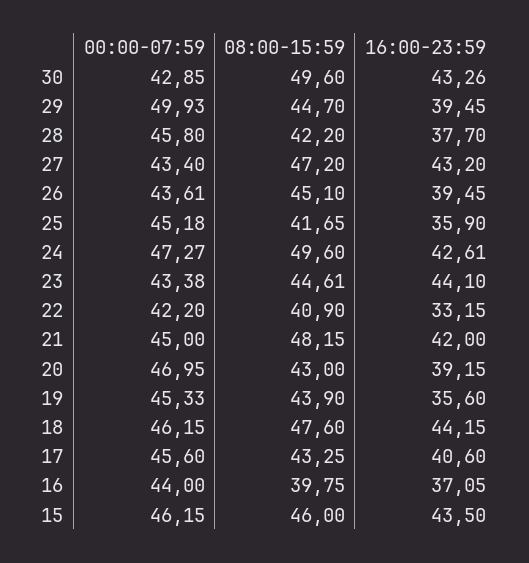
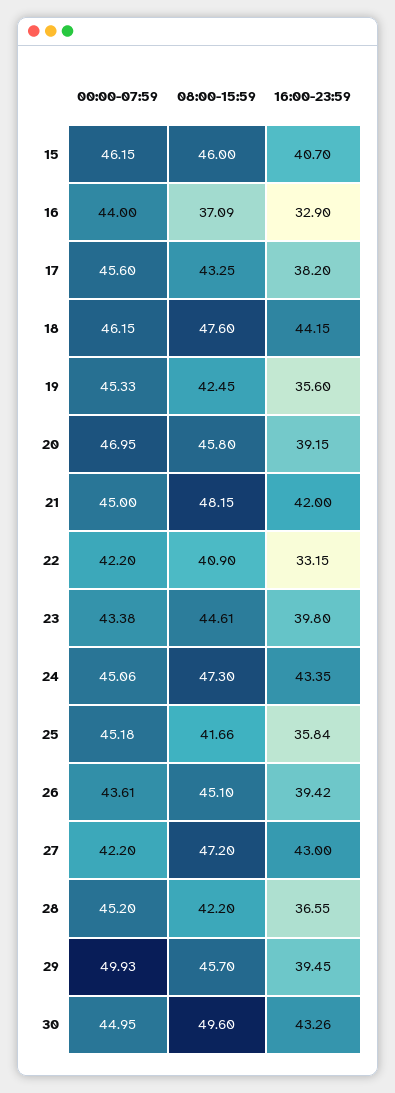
00:00-07:59, 30: 42.85 -> 44.95
08:00-15:59, 29: 44.7 -> 45.7
00:00-07:59, 28: 45.8 -> 45.2
16:00-23:59, 28: 37.7 -> 36.55
00:00-07:59, 27: 43.4 -> 42.2
16:00-23:59, 27: 43.2 -> 43
16:00-23:59, 26: 39.45 -> 39.42
08:00-15:59, 25: 41.65 -> 41.66
16:00-23:59, 25: 35.9 -> 35.84
00:00-07:59, 24: 47.27 -> 45.06
08:00-15:59, 24: 49.6 -> 47.3
16:00-23:59, 24: 42.61 -> 43.35
16:00-23:59, 23: 44.1 -> 39.8
08:00-15:59, 20: 43 -> 45.8
08:00-15:59, 19: 43.9 -> 42.45
16:00-23:59, 17: 40.6 -> 38.2
08:00-15:59, 16: 39.75 -> 37.09
16:00-23:59, 16: 37.05 -> 32.9
16:00-23:59, 15: 43.5 -> 40.7

